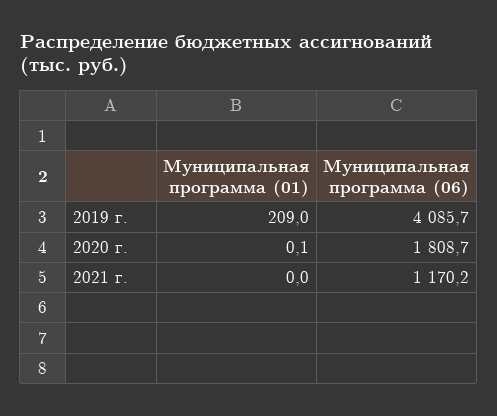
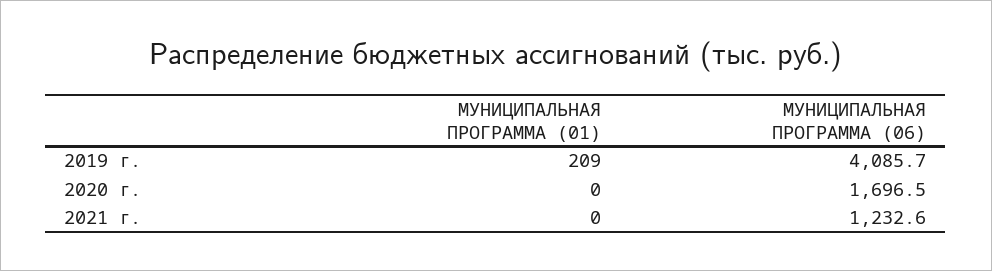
Муниципальная программа (01), 2020 г.: 0.1 -> 0
Муниципальная программа (06), 2020 г.: 1808.7 -> 1696.5
Муниципальная программа (06), 2021 г.: 1170.2 -> 1232.6

